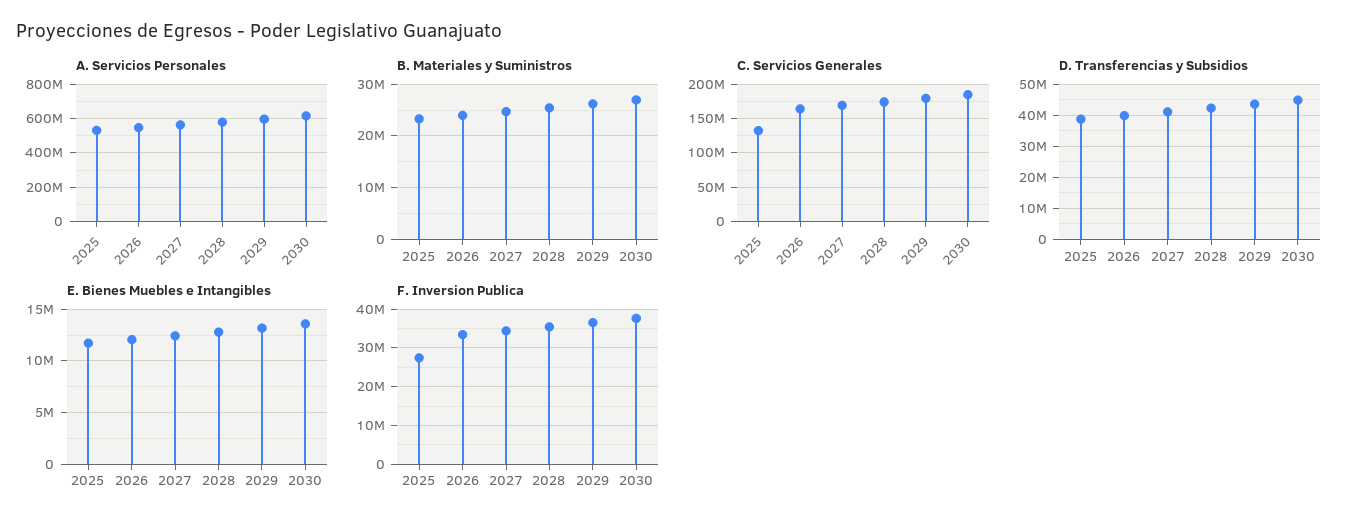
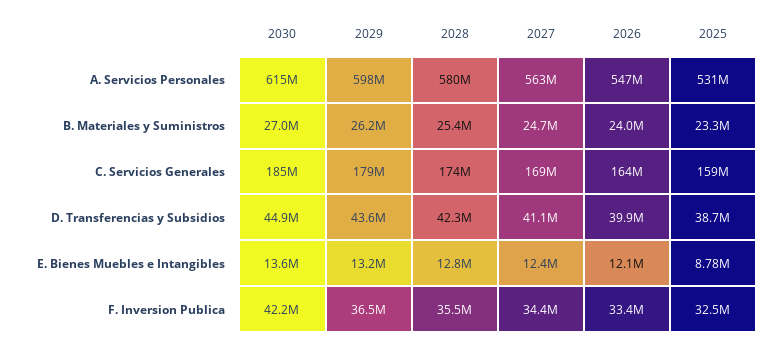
C. Servicios Generales, 2025: 130000000 -> 159000000
E. Bienes Muebles e Intangibles, 2025: 12000000 -> 8780000
F. Inversion Publica, 2025: 28000000 -> 32500000
F. Inversion Publica, 2030: 38000000 -> 42200000

